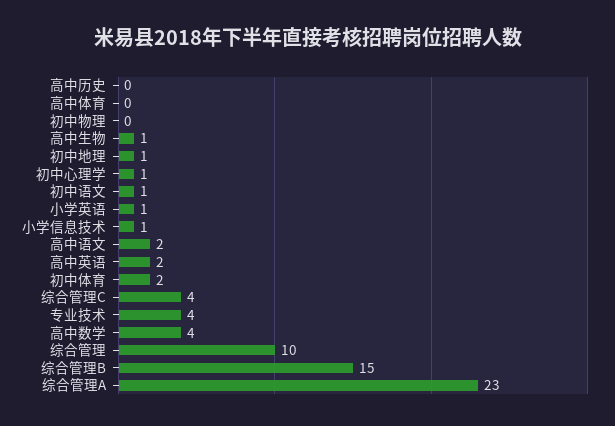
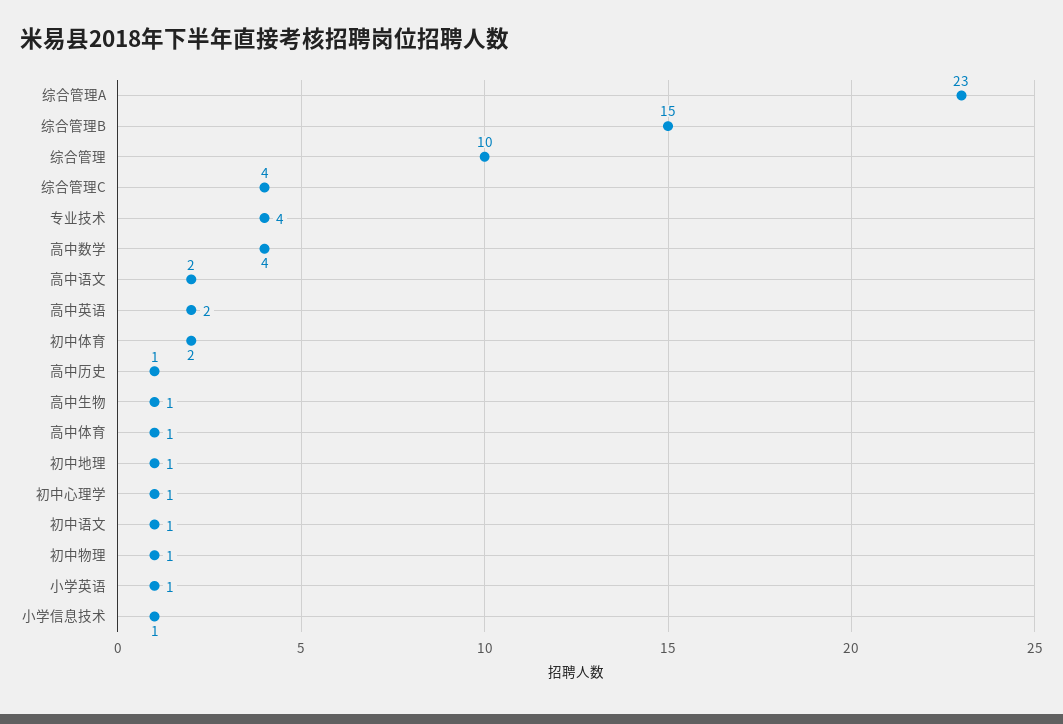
高中历史: 0 -> 1
高中体育: 0 -> 1
初中物理: 0 -> 1

